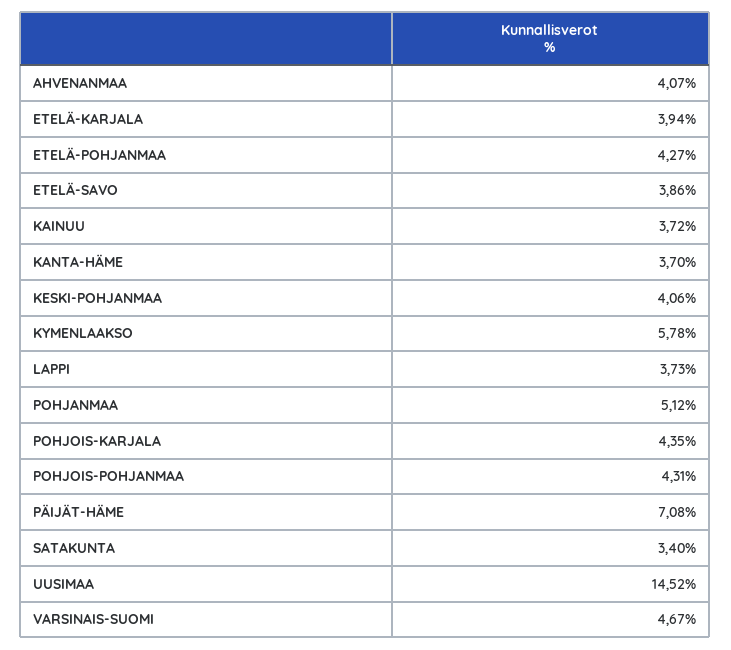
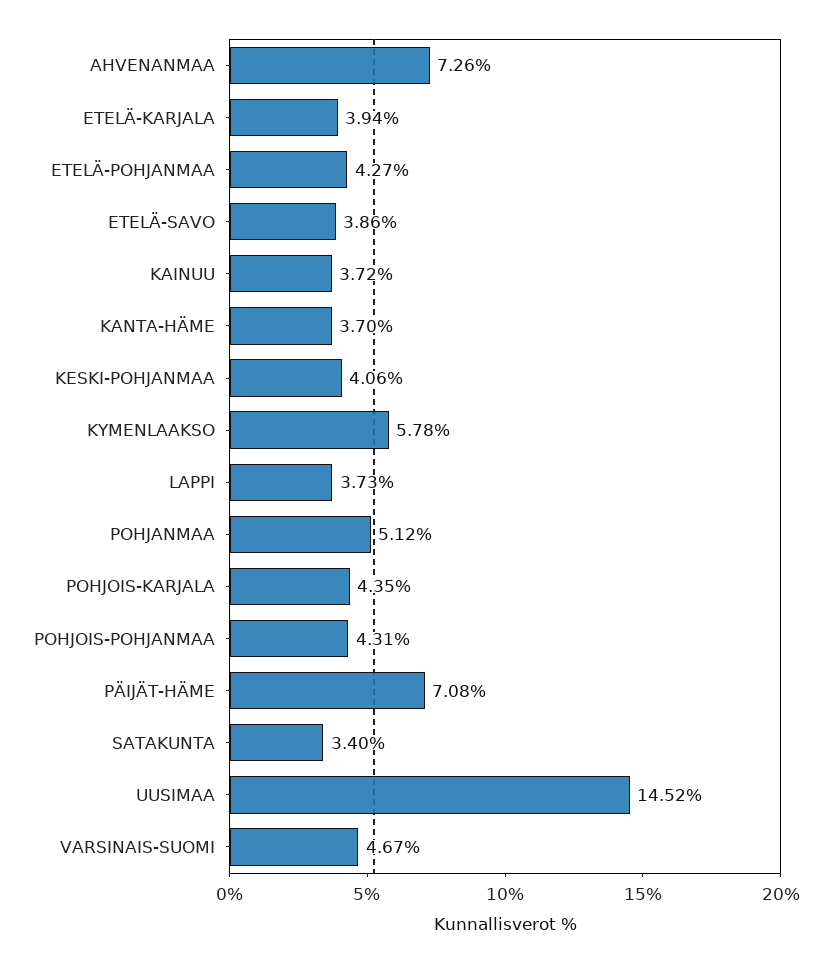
AHVENANMAA: 4.07 -> 7.26

